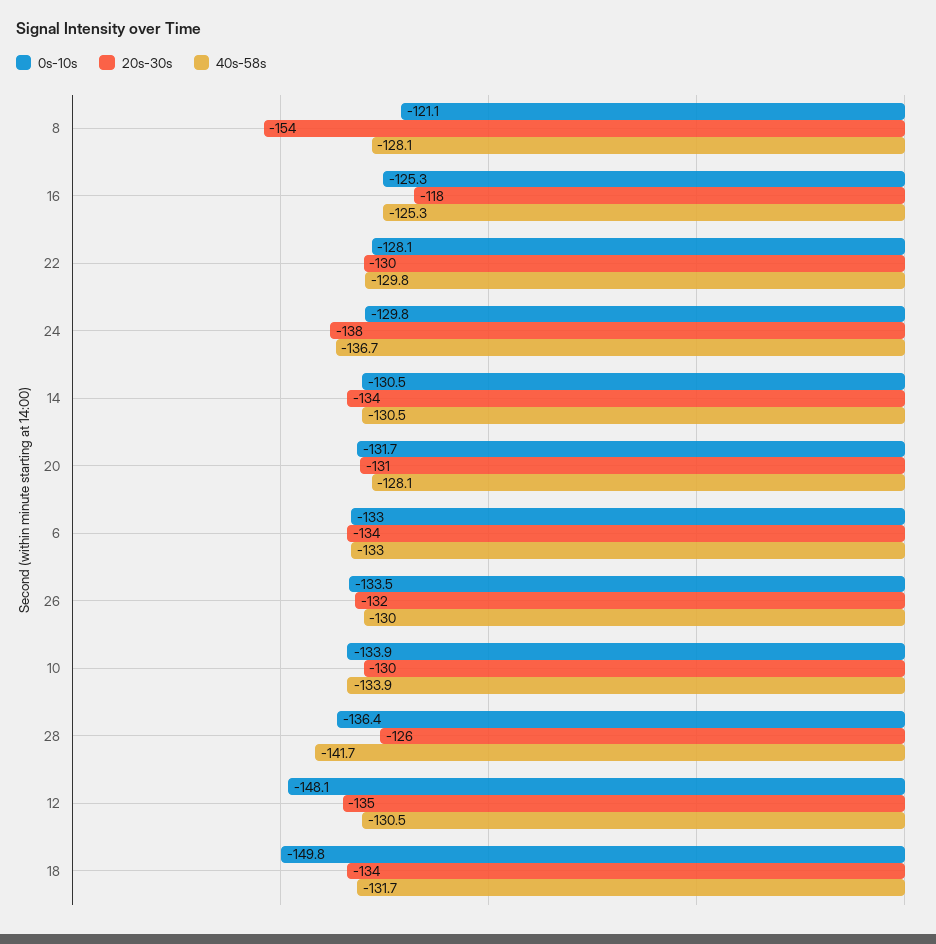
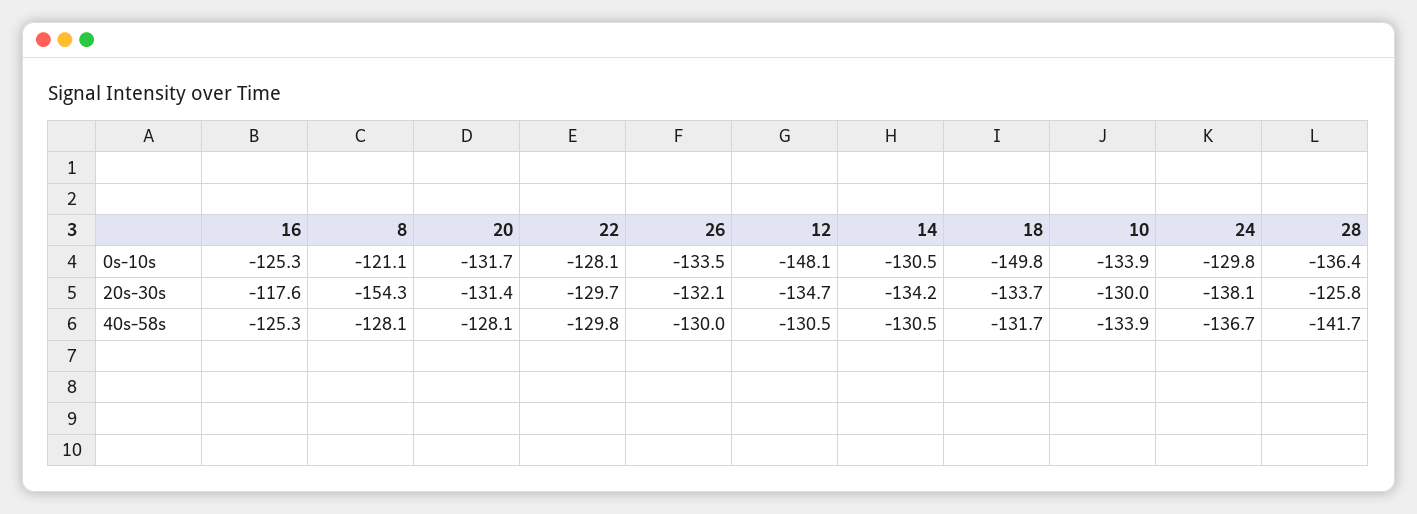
0s-10s, 6: -133 -> none
20s-30s, 6: -134 -> none
40s-58s, 6: -133 -> none

